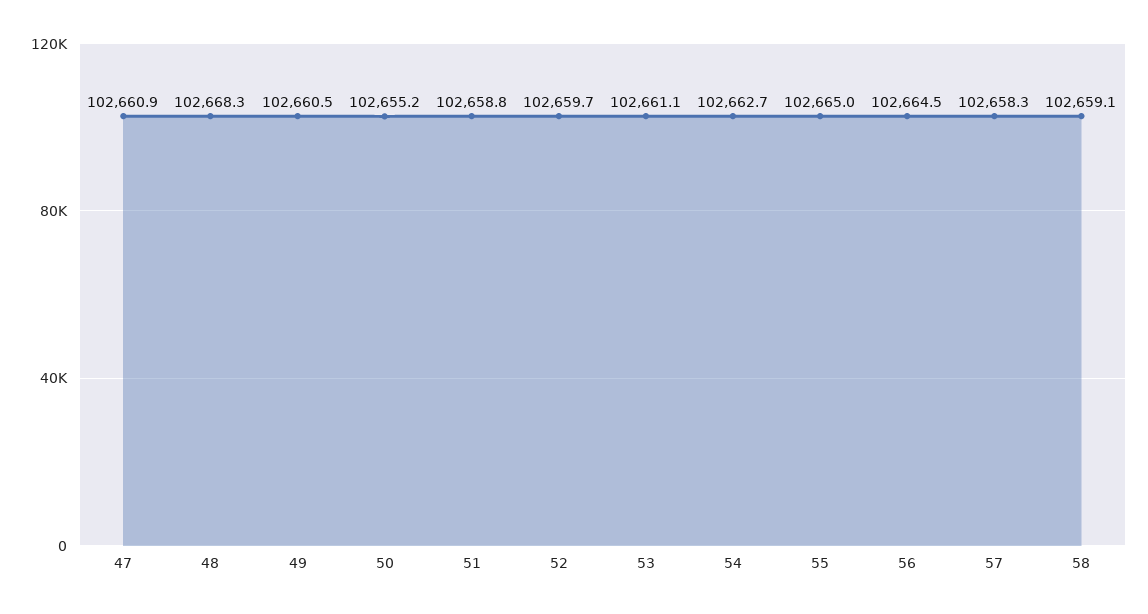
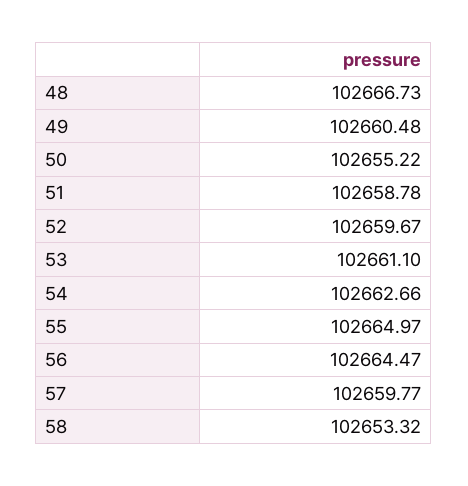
47: 102660.9 -> none
48: 102668.3 -> 102666.73
57: 102658.3 -> 102659.77
58: 102659.1 -> 102653.32

